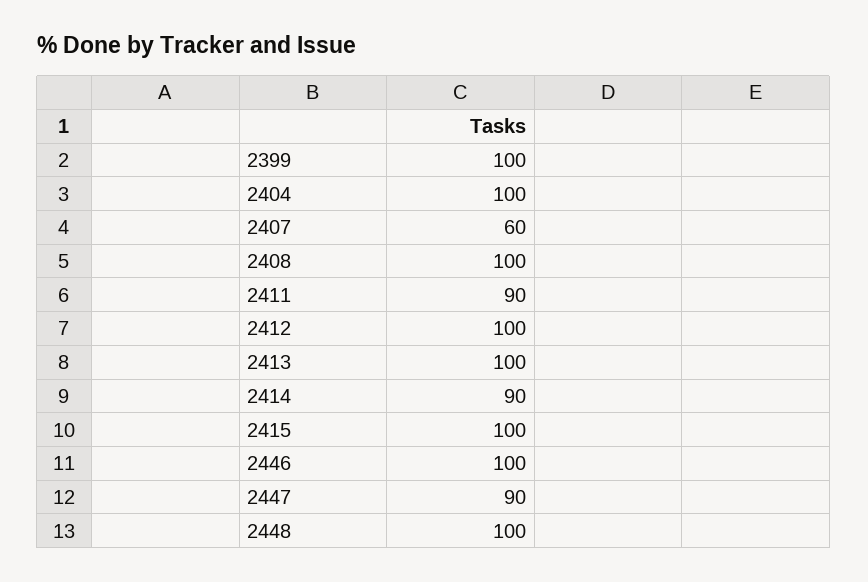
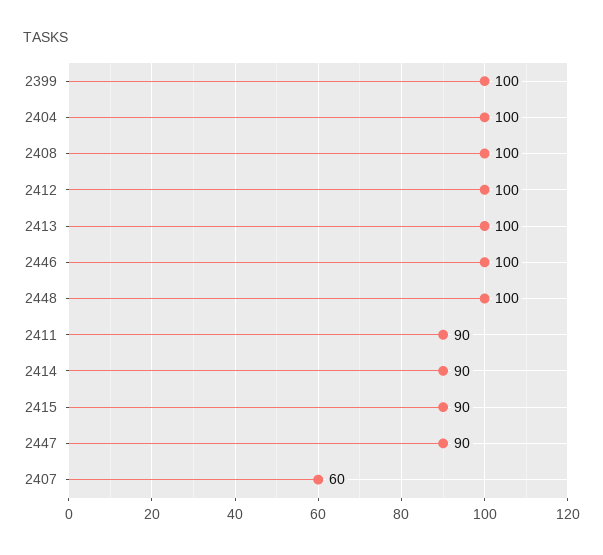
2415: 100 -> 90

